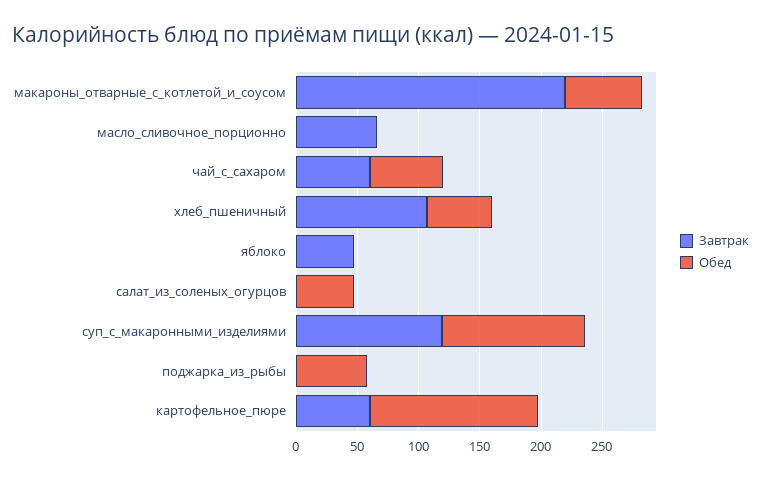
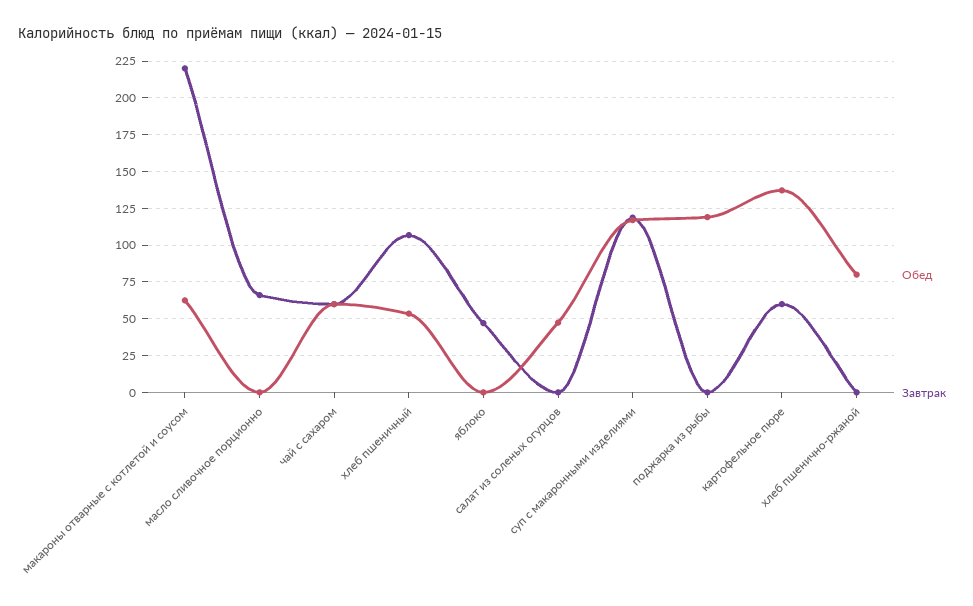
Обед, поджарка_из_рыбы: 60 -> 120
Обед, хлеб пшенично-ржаной: none -> 80
Завтрак, хлеб пшенично-ржаной: none -> 0

